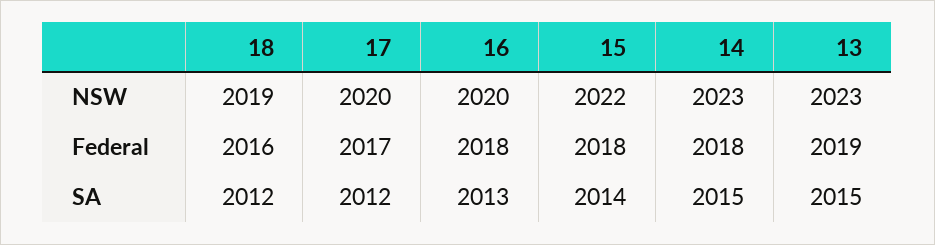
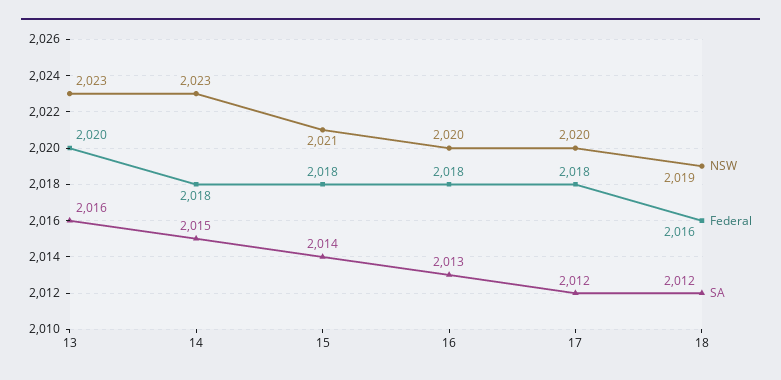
NSW, 15: 2022 -> 2021
Federal, 17: 2017 -> 2018
Federal, 13: 2019 -> 2020
SA, 13: 2015 -> 2016

